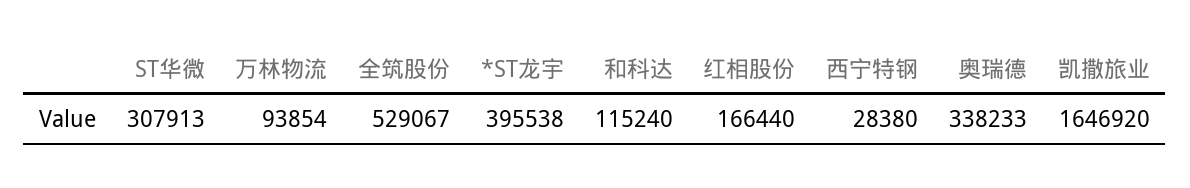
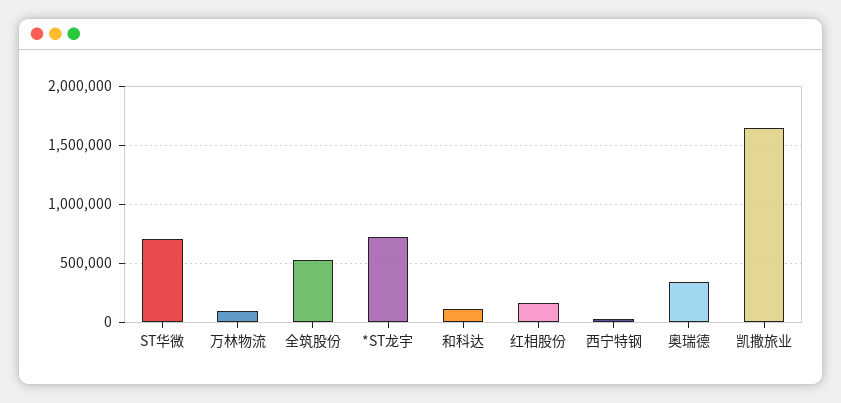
ST华微: 307913 -> 700000
*ST龙宇: 395538 -> 700000

